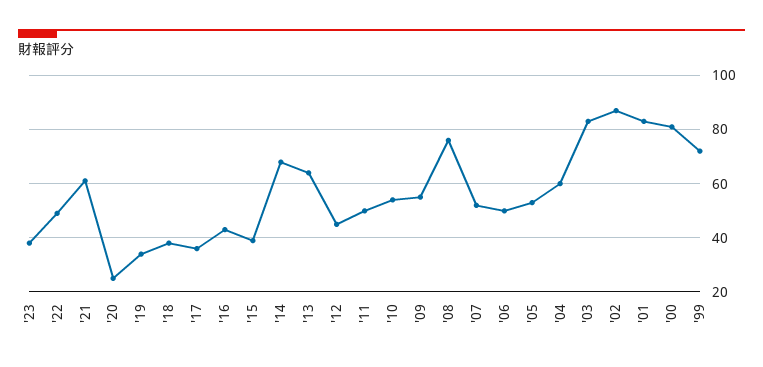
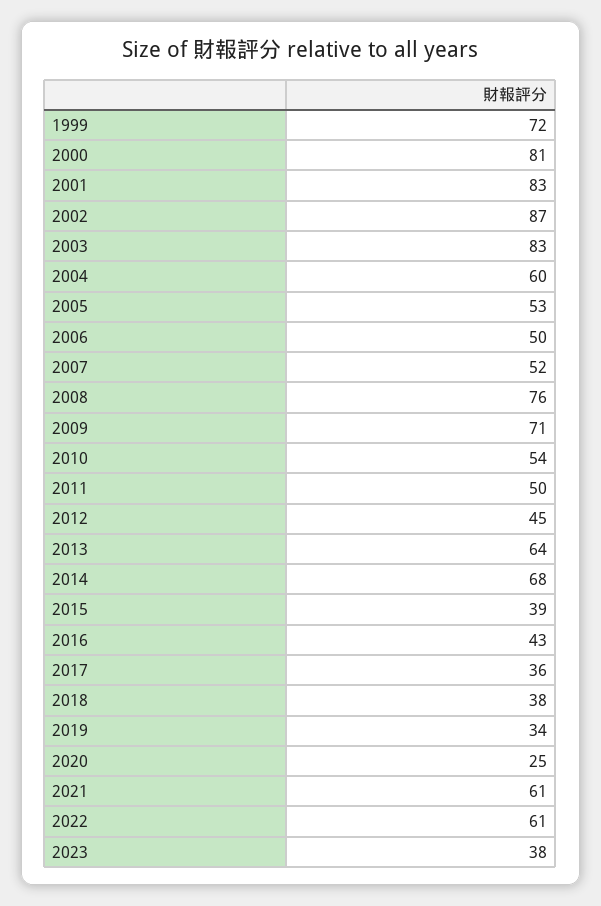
'22: 50 -> 61
'09: 55 -> 71

